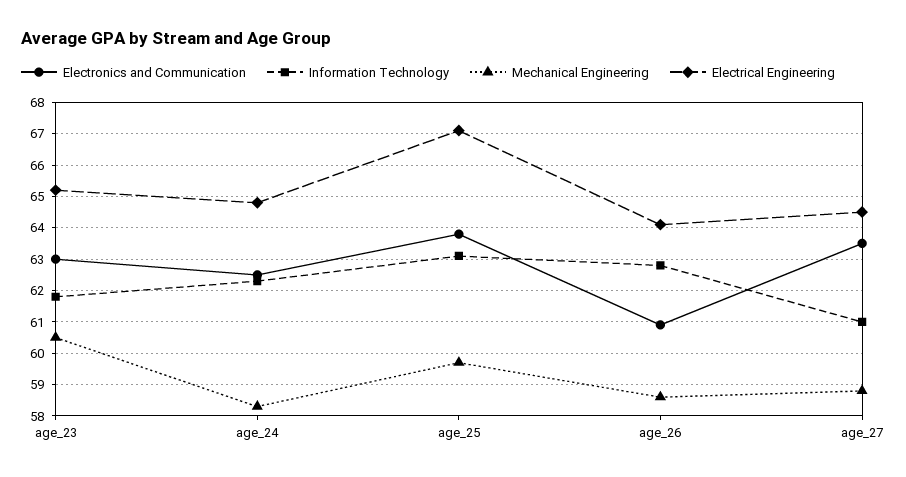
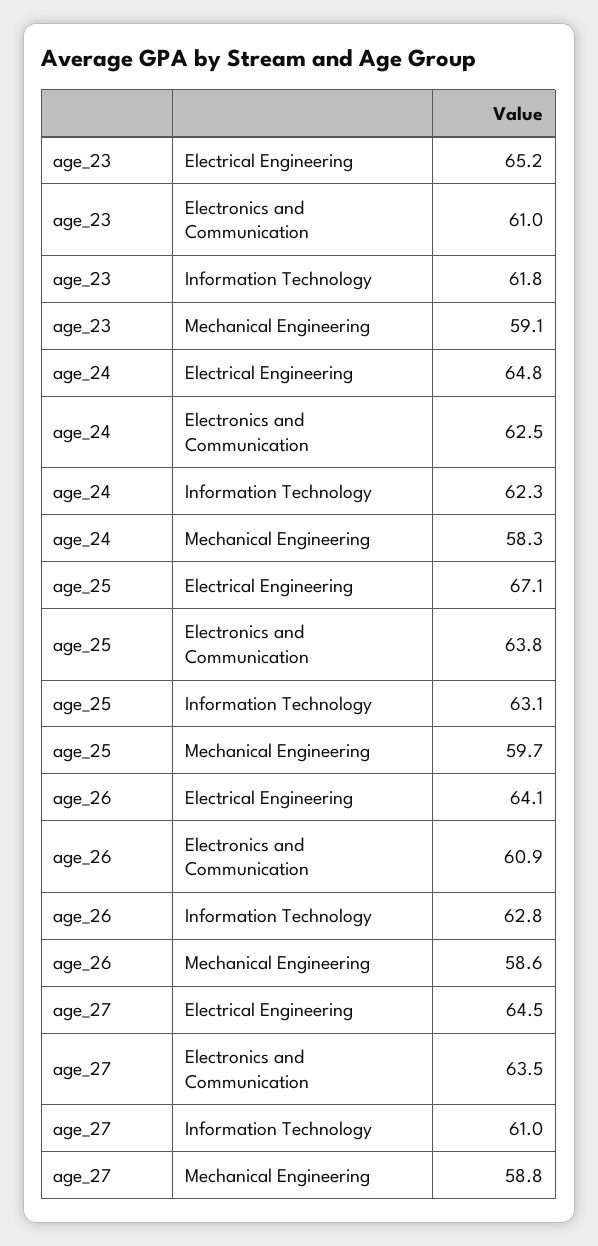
Electronics and Communication, age_23: 63 -> 61
Mechanical Engineering, age_23: 60.5 -> 59.1

